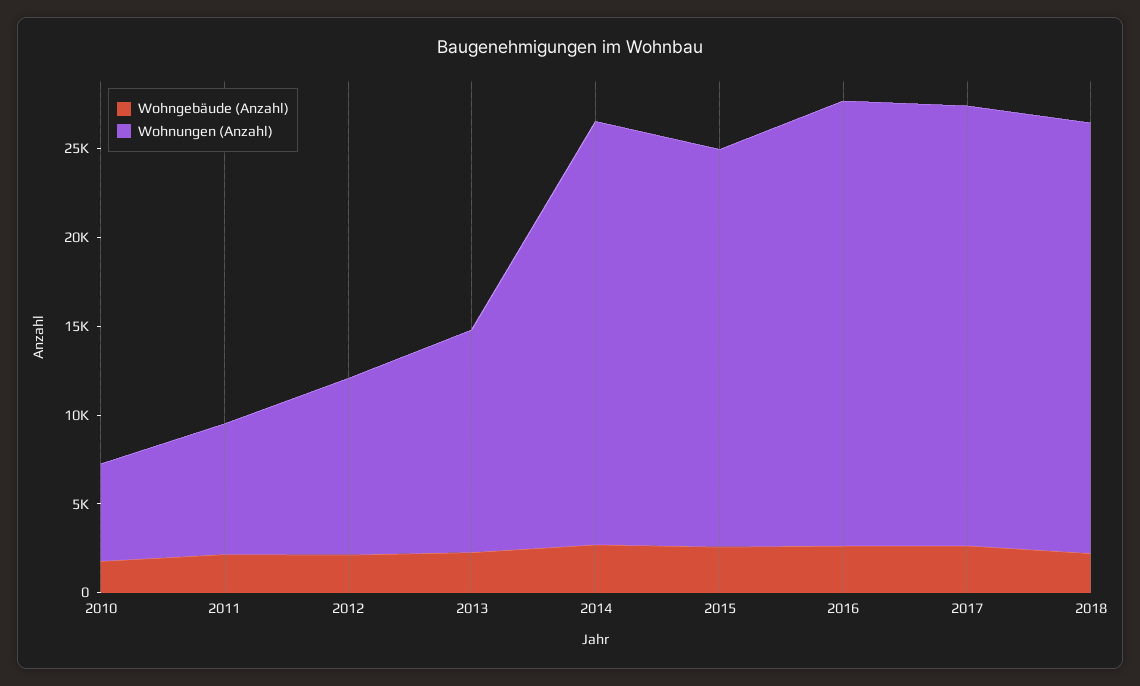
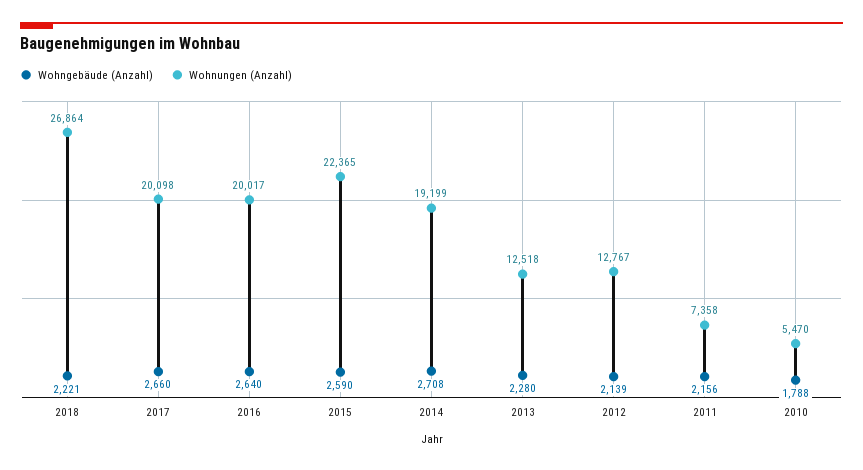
Wohnungen (Anzahl), 2012: 10000 -> 12767
Wohnungen (Anzahl), 2014: 24000 -> 19199
Wohnungen (Anzahl), 2016: 25000 -> 20017
Wohnungen (Anzahl), 2017: 25000 -> 20098
Wohnungen (Anzahl), 2018: 24000 -> 26864

